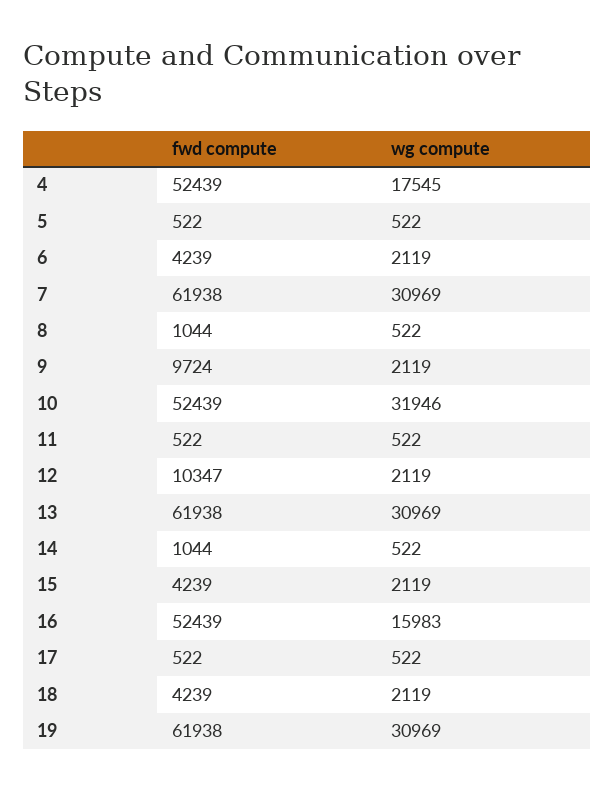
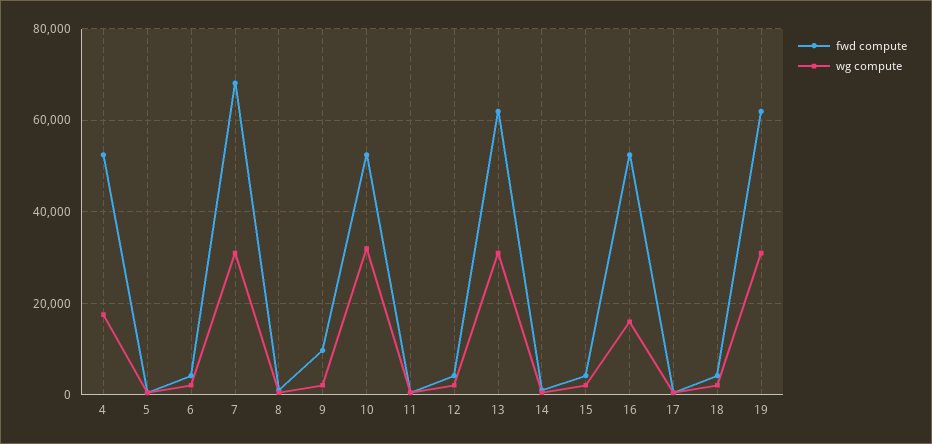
fwd compute, 7: 61938 -> 68000
fwd compute, 12: 10347 -> 4000

